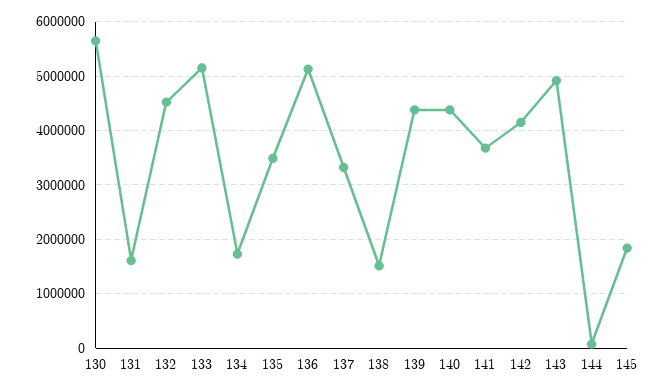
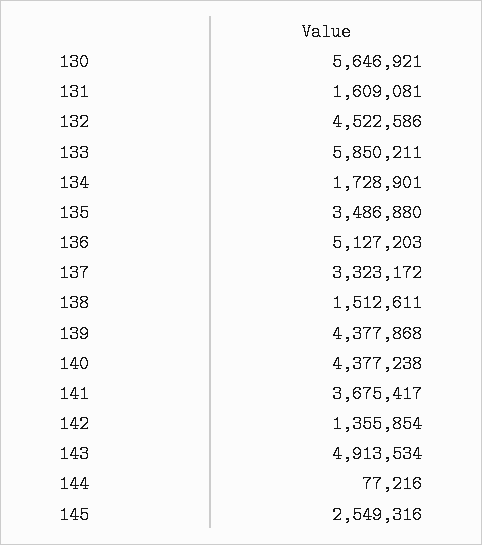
133: 5200000 -> 5850211
142: 4200000 -> 1355854
145: 1800000 -> 2549316

